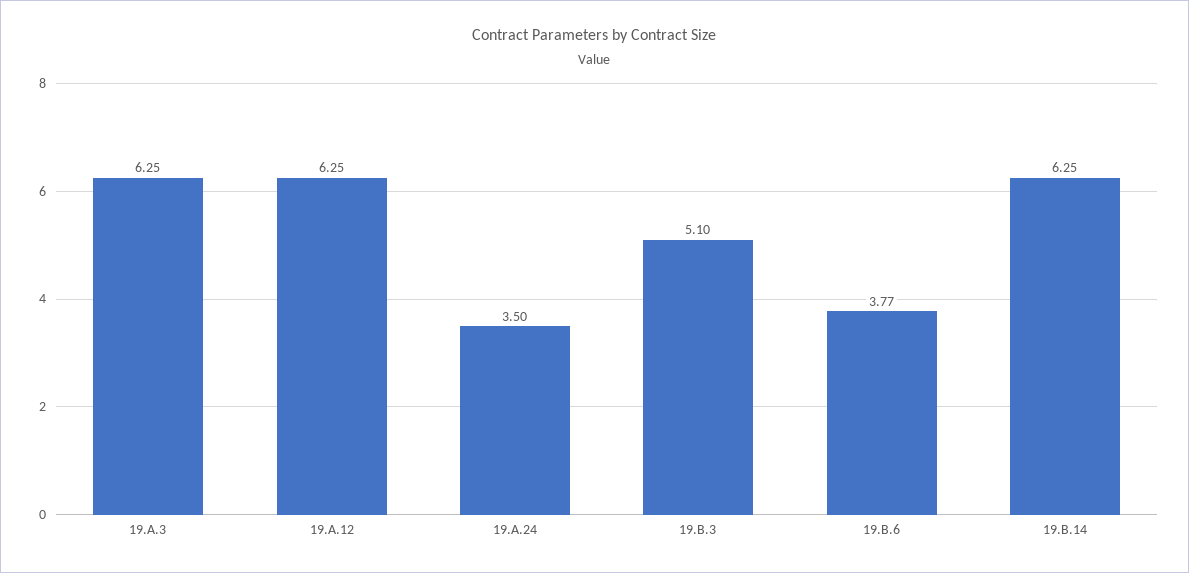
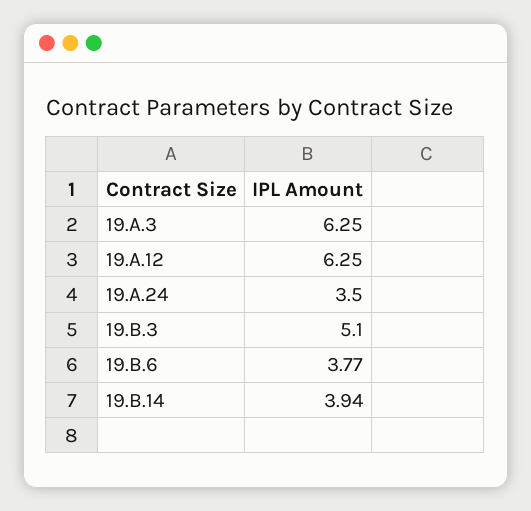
19.B.14: 6.25 -> 3.94

